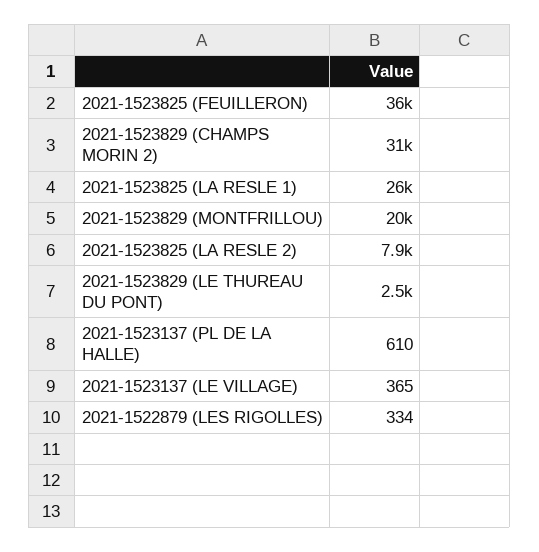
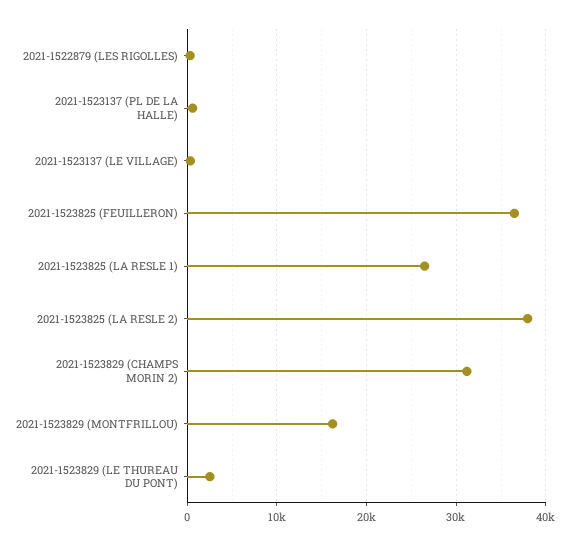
2021-1523829 (MONTFRILLOU): 20000 -> 16000
2021-1523825 (LA RESLE 2): 7900 -> 38000

